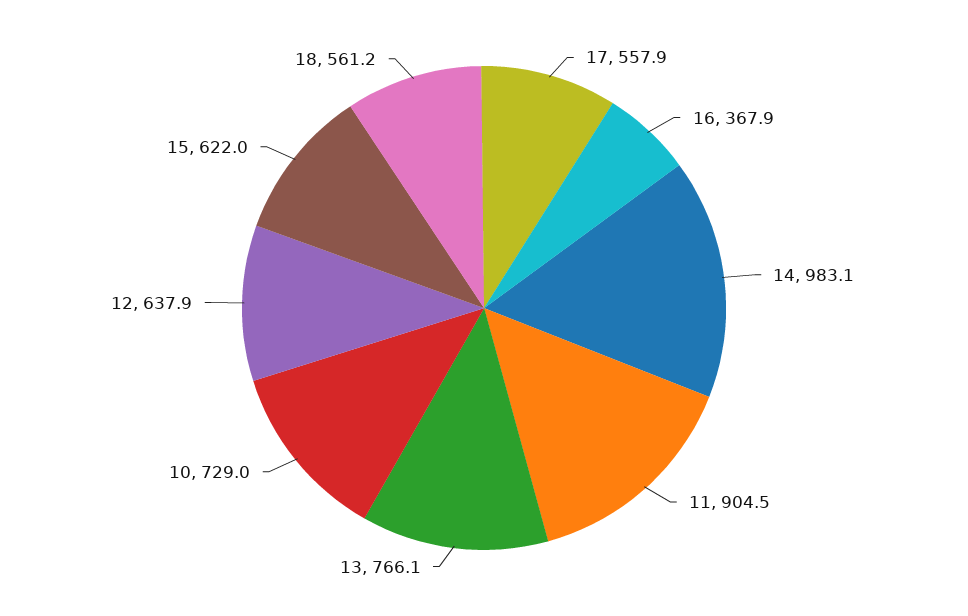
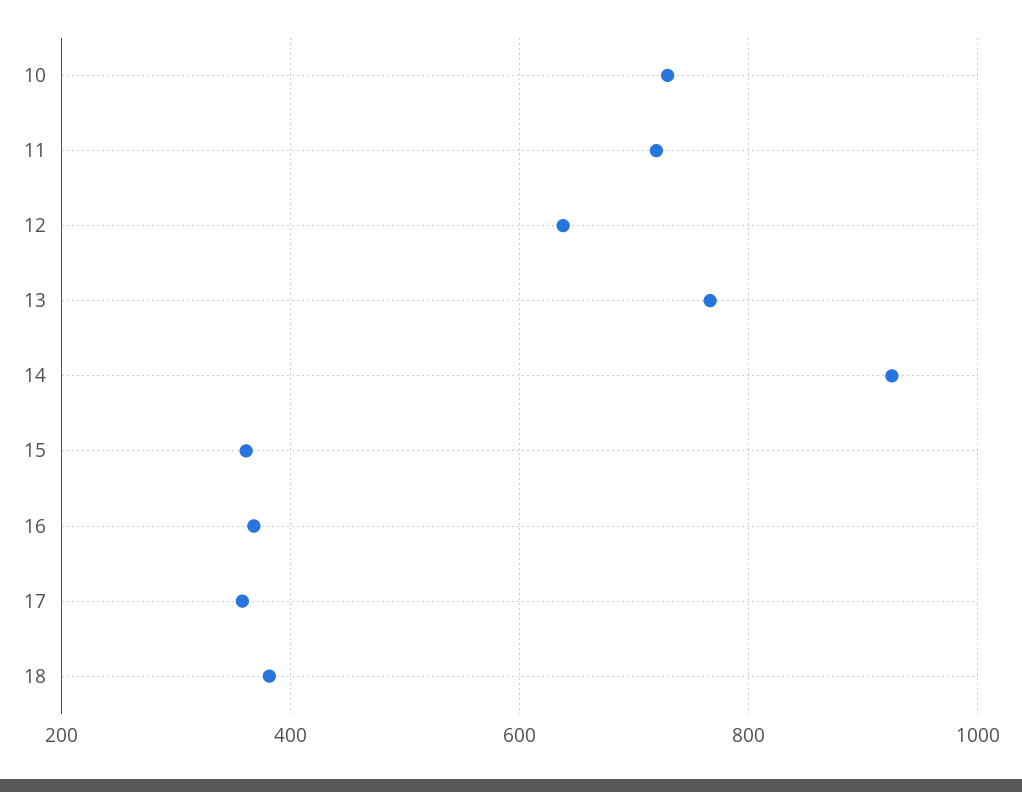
17: 557.9 -> 360
14: 983.1 -> 920
11: 904.5 -> 720
15: 622 -> 360
18: 561.2 -> 380

